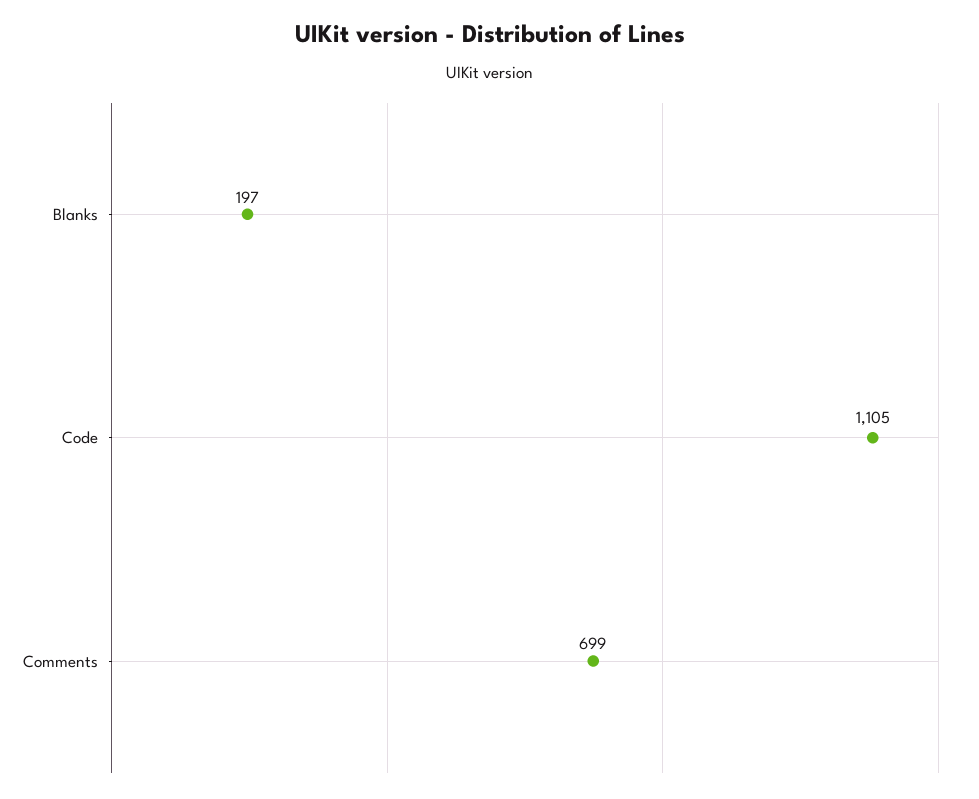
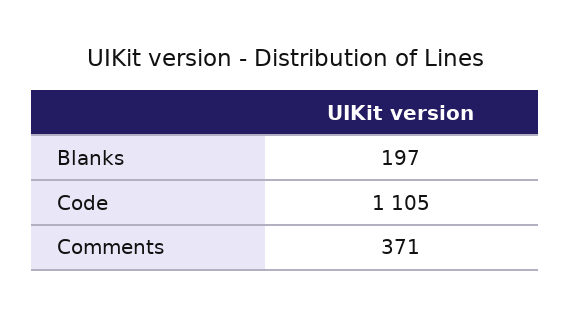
Comments: 699 -> 371

